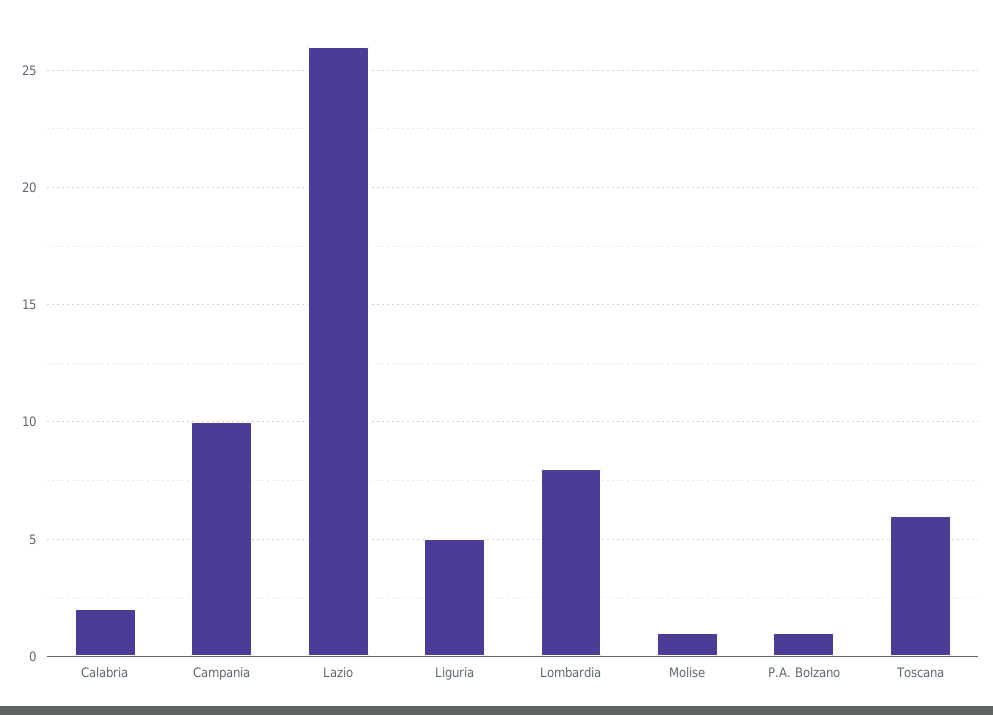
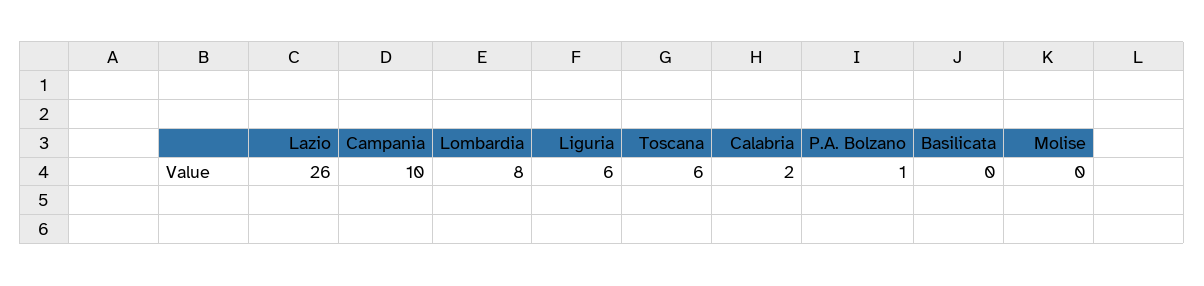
Liguria: 5 -> 6
Molise: 1 -> 0
Basilicata: none -> 0

